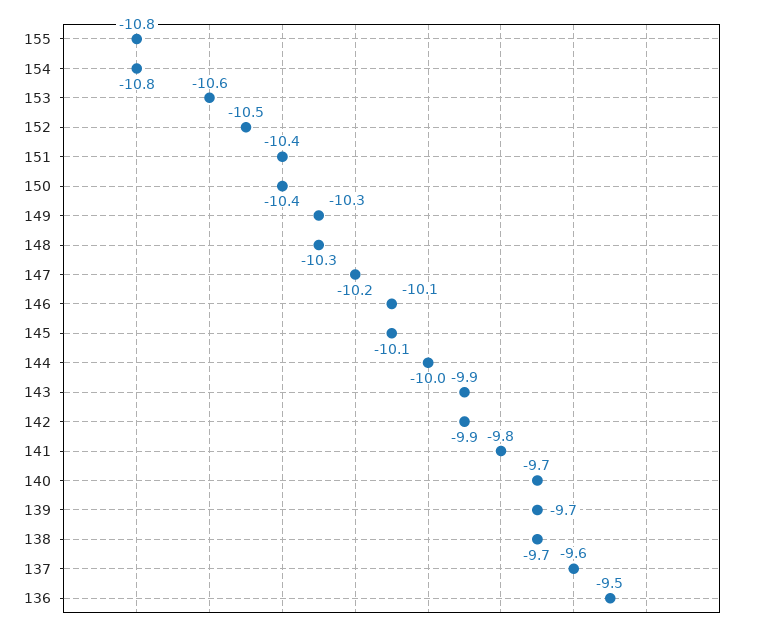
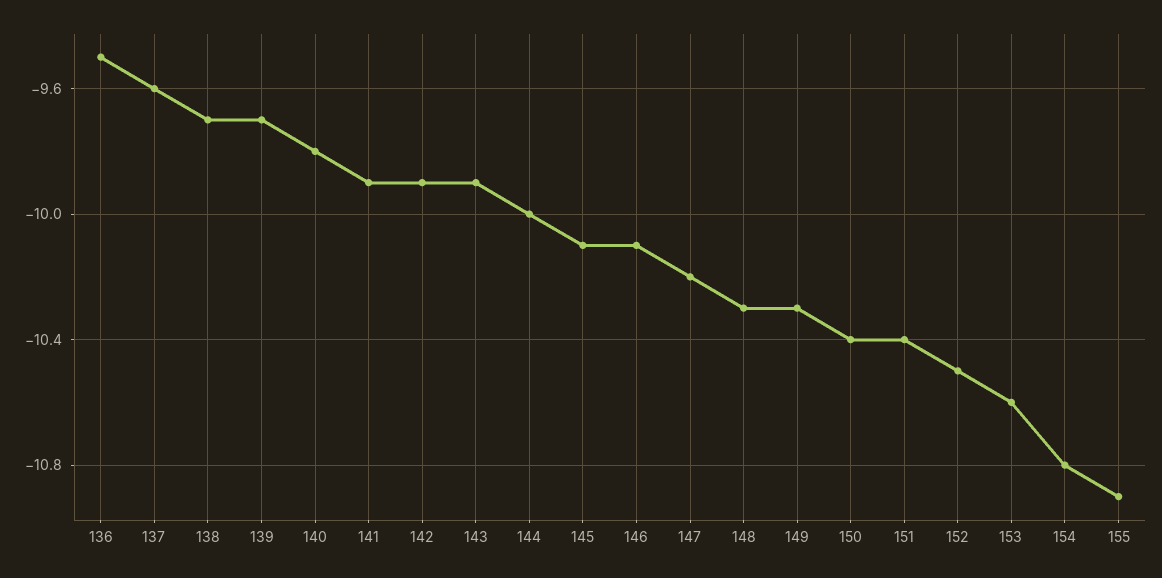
155: -10.8 -> -10.9
141: -9.8 -> -9.9
140: -9.7 -> -9.8

